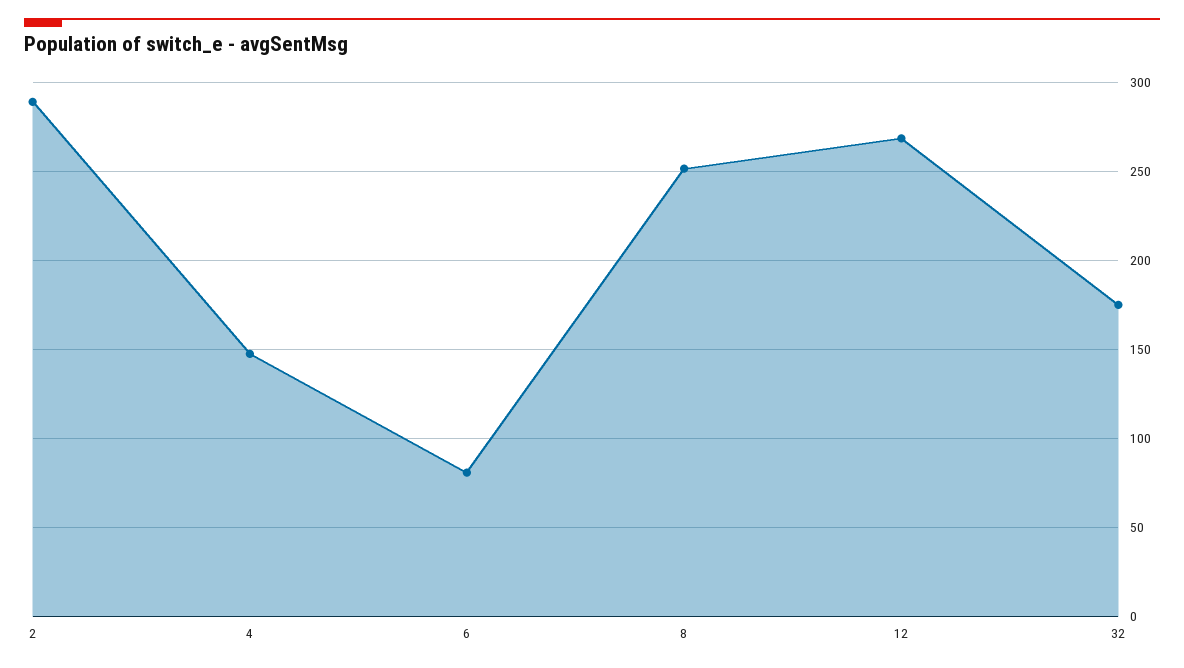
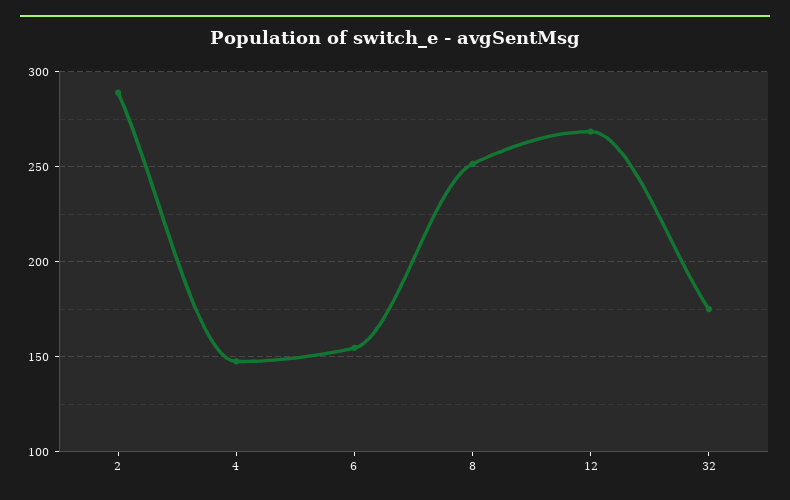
6: 80 -> 155

